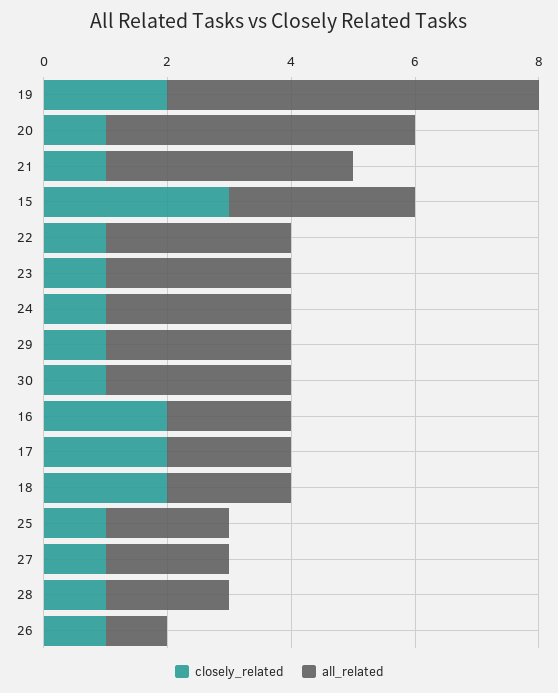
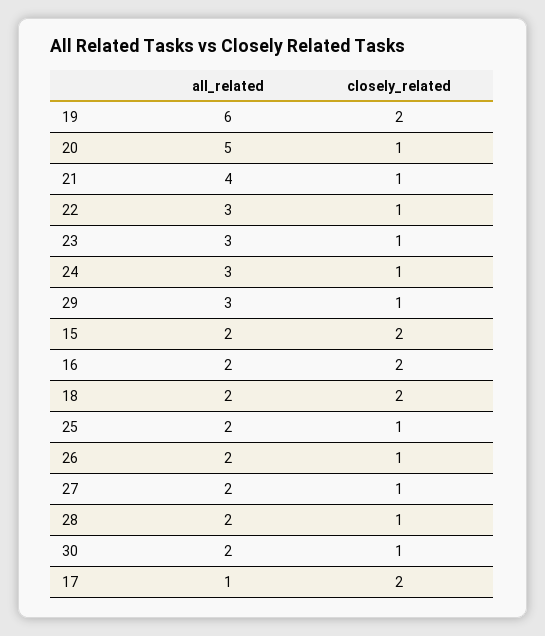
closely_related, 15: 3 -> 2
all_related, 15: 3 -> 2
all_related, 30: 3 -> 2
all_related, 17: 2 -> 1
all_related, 26: 1 -> 2

